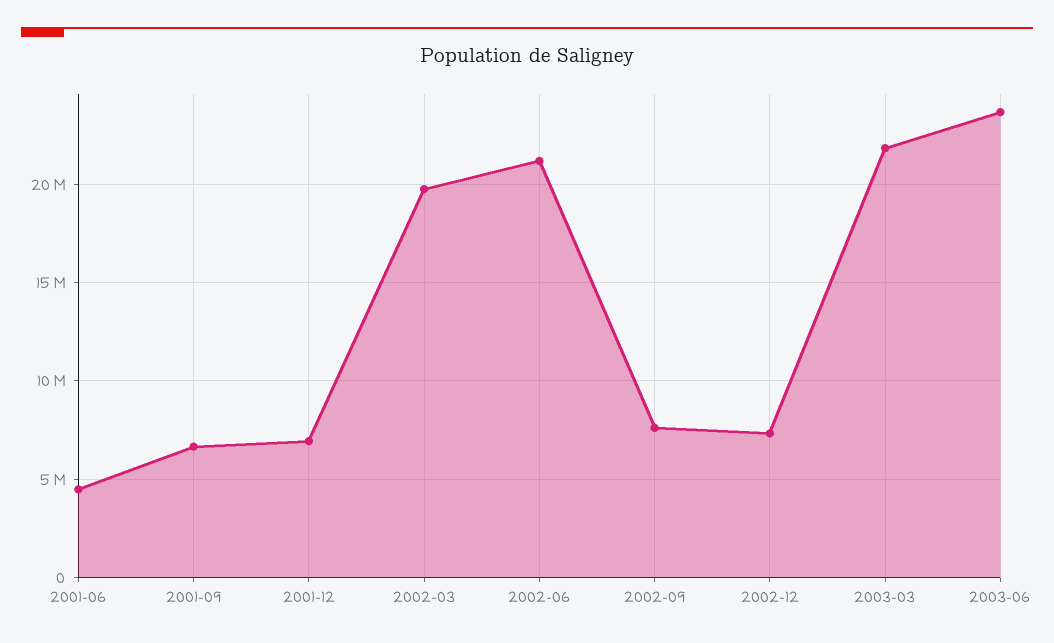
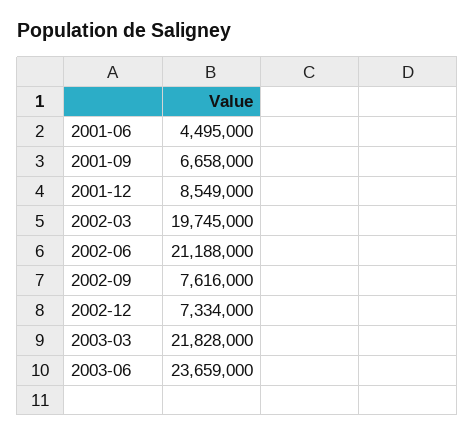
2001-12: 7000000 -> 8549000

